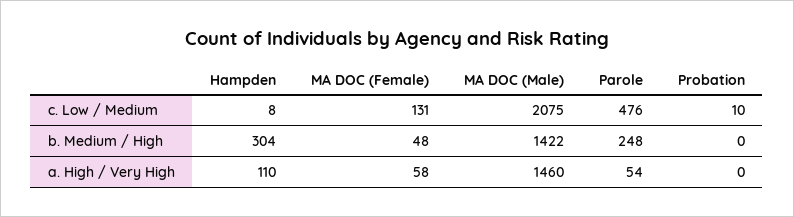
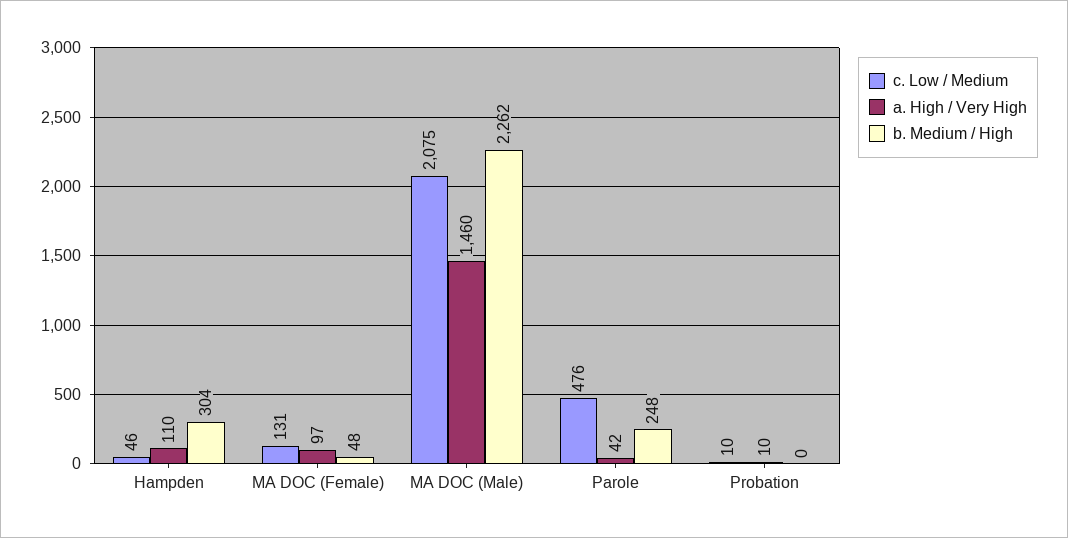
c. Low / Medium, Hampden: 8 -> 46
b. Medium / High, MA DOC (Male): 1422 -> 2262
a. High / Very High, MA DOC (Female): 58 -> 97
a. High / Very High, Parole: 54 -> 42
a. High / Very High, Probation: 0 -> 10

